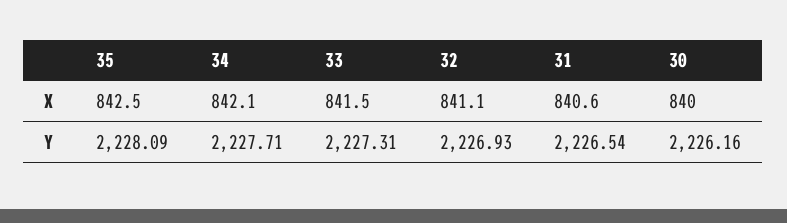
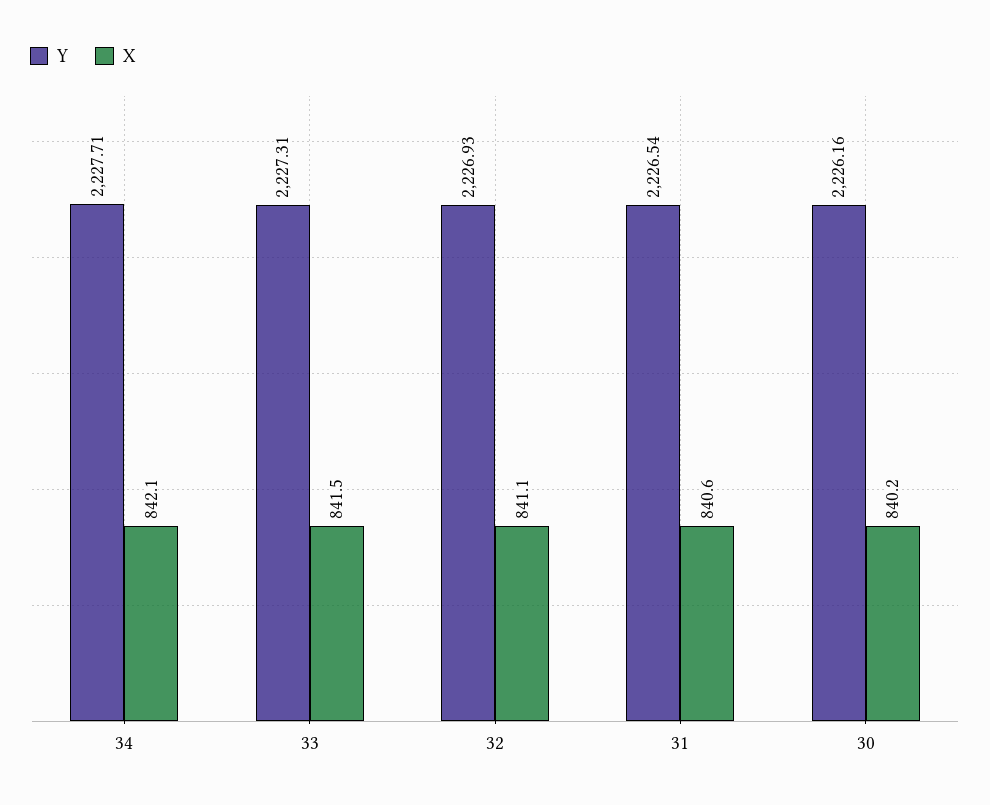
X, 35: 842.5 -> none
X, 30: 840 -> 840.2
Y, 35: 2228.09 -> none

